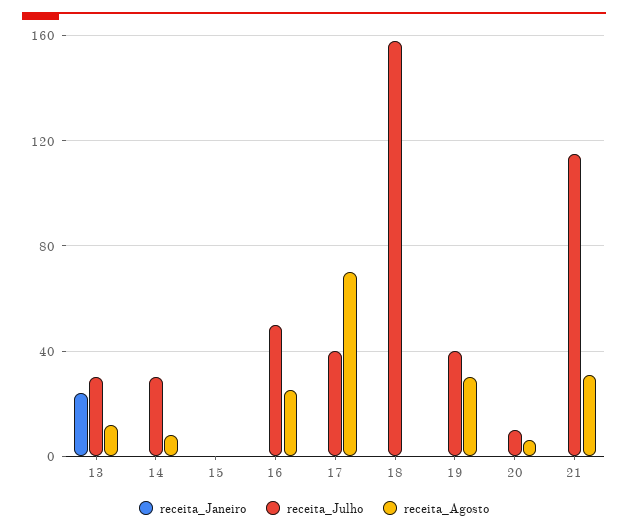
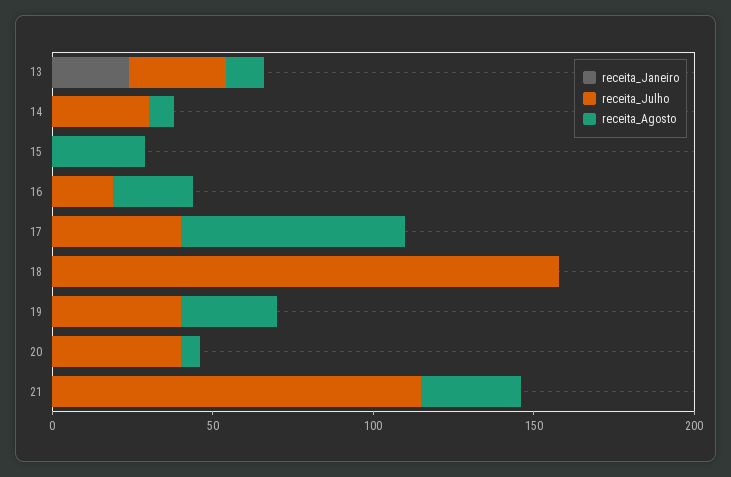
receita_Agosto, 15: 0 -> 30
receita_Julho, 16: 50 -> 20
receita_Julho, 20: 10 -> 40

